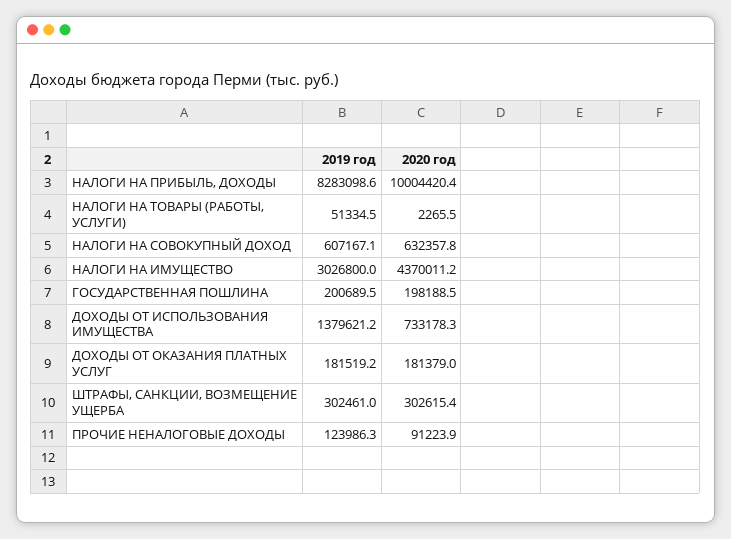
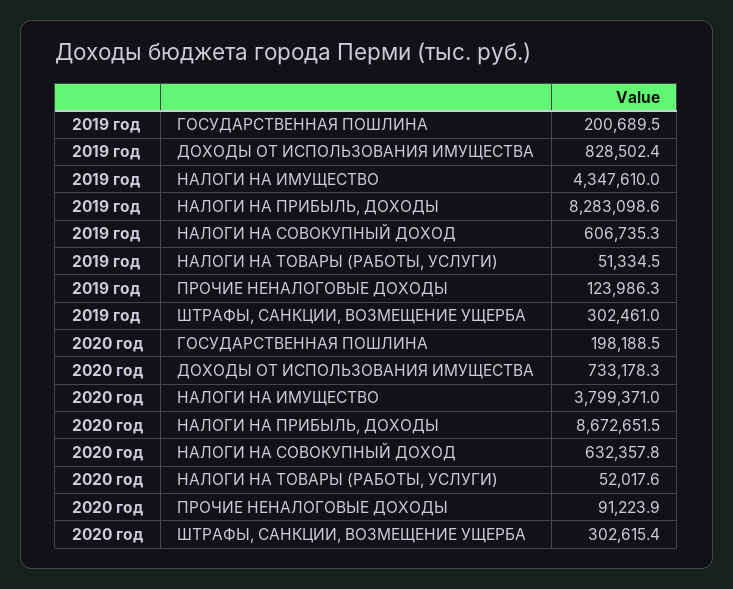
2020 год, НАЛОГИ НА ПРИБЫЛЬ, ДОХОДЫ: 10004420.4 -> 8672651.5
2020 год, НАЛОГИ НА ТОВАРЫ (РАБОТЫ, УСЛУГИ): 2265.5 -> 52017.6
2019 год, НАЛОГИ НА СОВОКУПНЫЙ ДОХОД: 607167.1 -> 606735.3
2019 год, НАЛОГИ НА ИМУЩЕСТВО: 3026800 -> 4347610
2020 год, НАЛОГИ НА ИМУЩЕСТВО: 4370011.2 -> 3799371
2019 год, ДОХОДЫ ОТ ИСПОЛЬЗОВАНИЯ ИМУЩЕСТВА: 1379621.2 -> 828502.4
2019 год, ДОХОДЫ ОТ ОКАЗАНИЯ ПЛАТНЫХ УСЛУГ: 181519.2 -> none
2020 год, ДОХОДЫ ОТ ОКАЗАНИЯ ПЛАТНЫХ УСЛУГ: 181379 -> none

